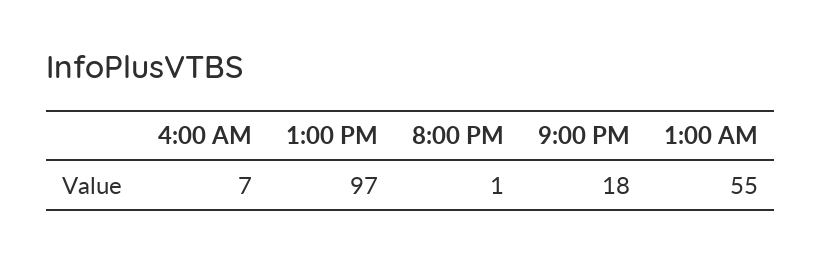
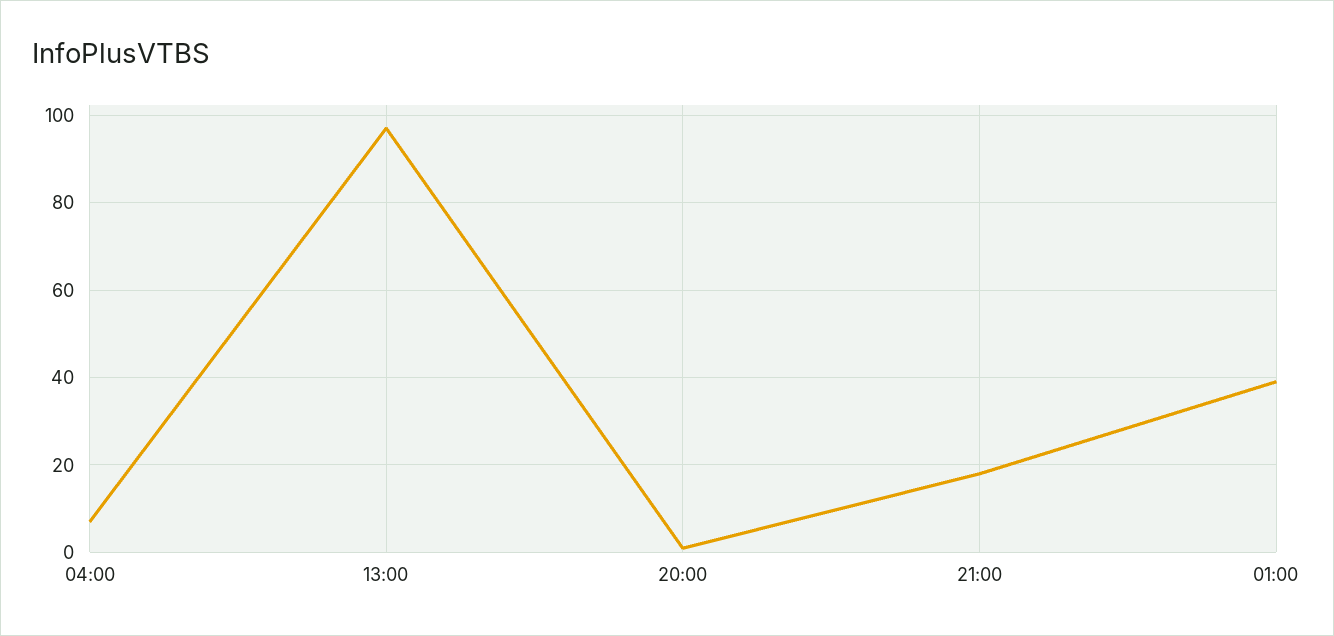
1:00 AM: 55 -> 40

